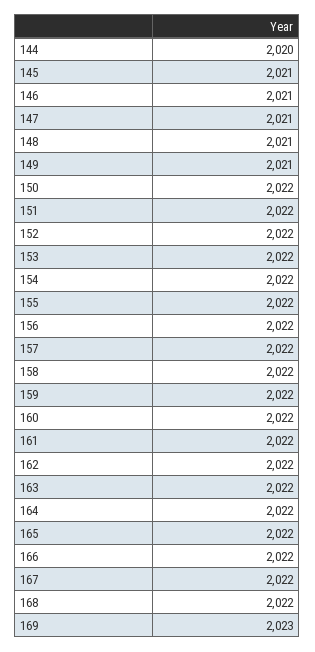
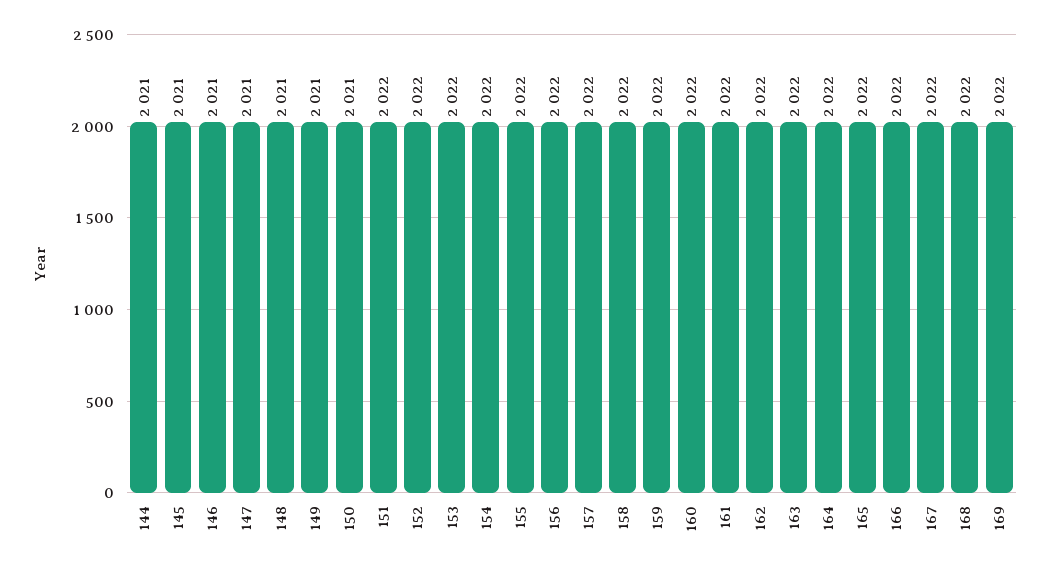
144: 2020 -> 2021
150: 2022 -> 2021
169: 2023 -> 2022

